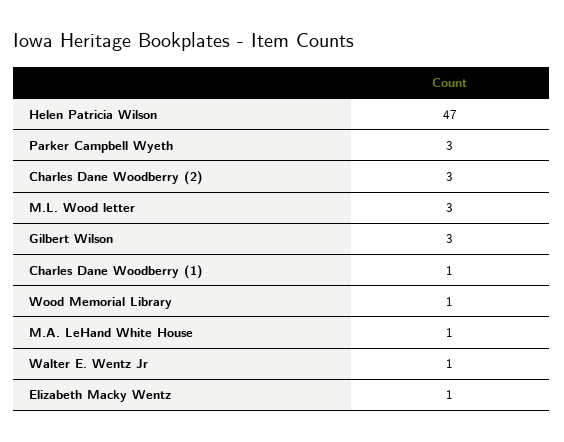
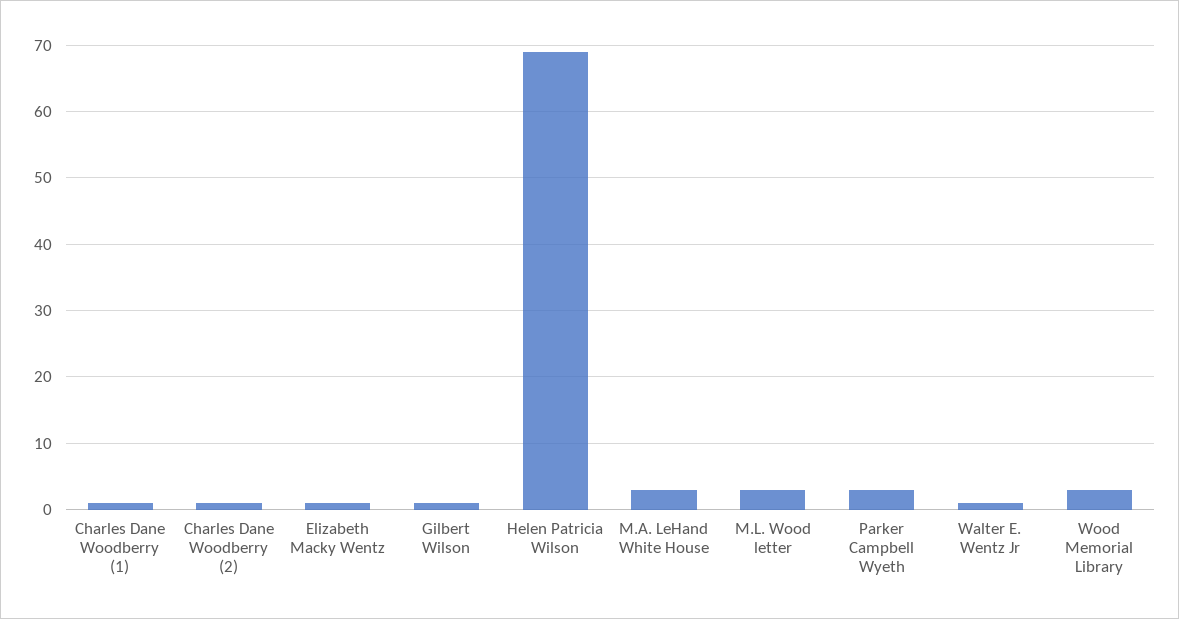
Helen Patricia Wilson: 47 -> 69
Charles Dane Woodberry (2): 3 -> 1
Gilbert Wilson: 3 -> 1
Wood Memorial Library: 1 -> 3
M.A. LeHand White House: 1 -> 3

